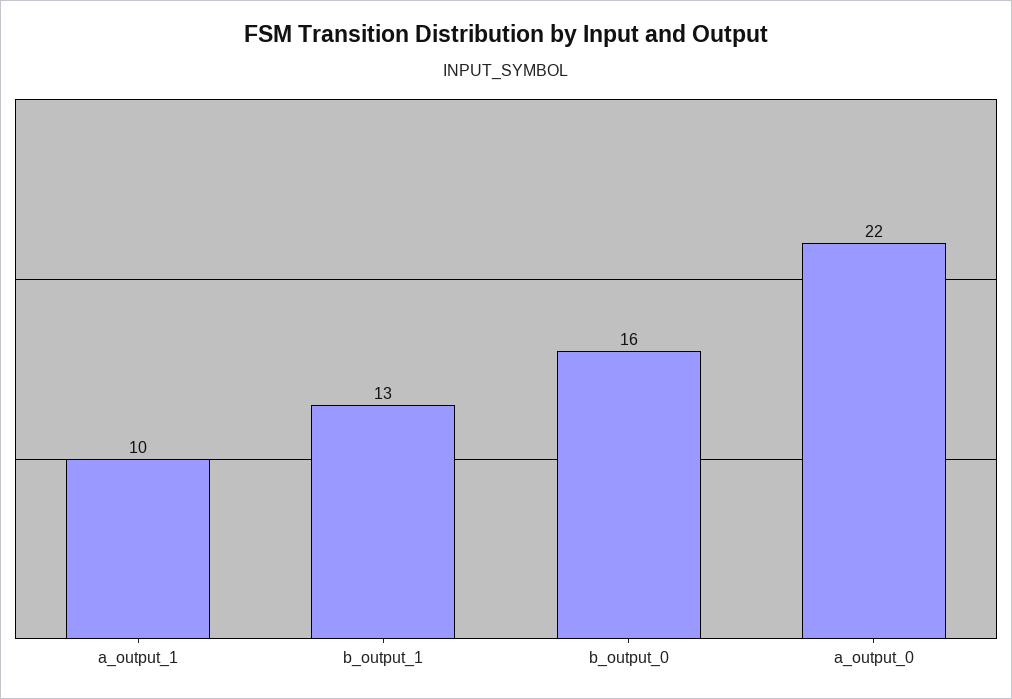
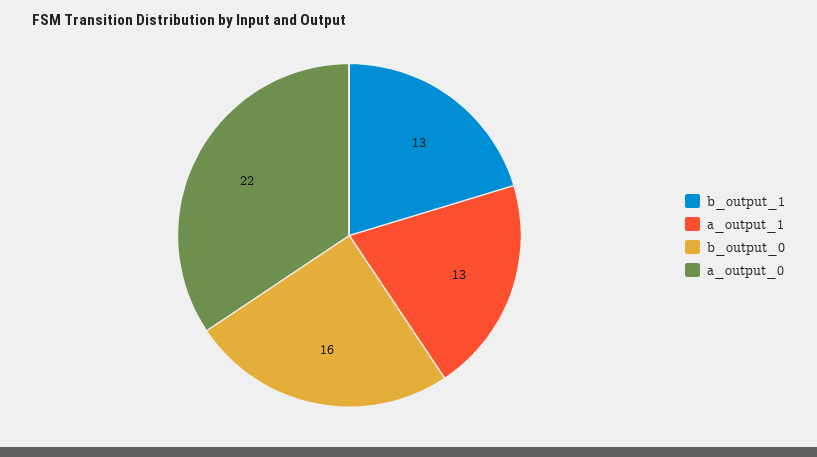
a_output_1: 10 -> 13

